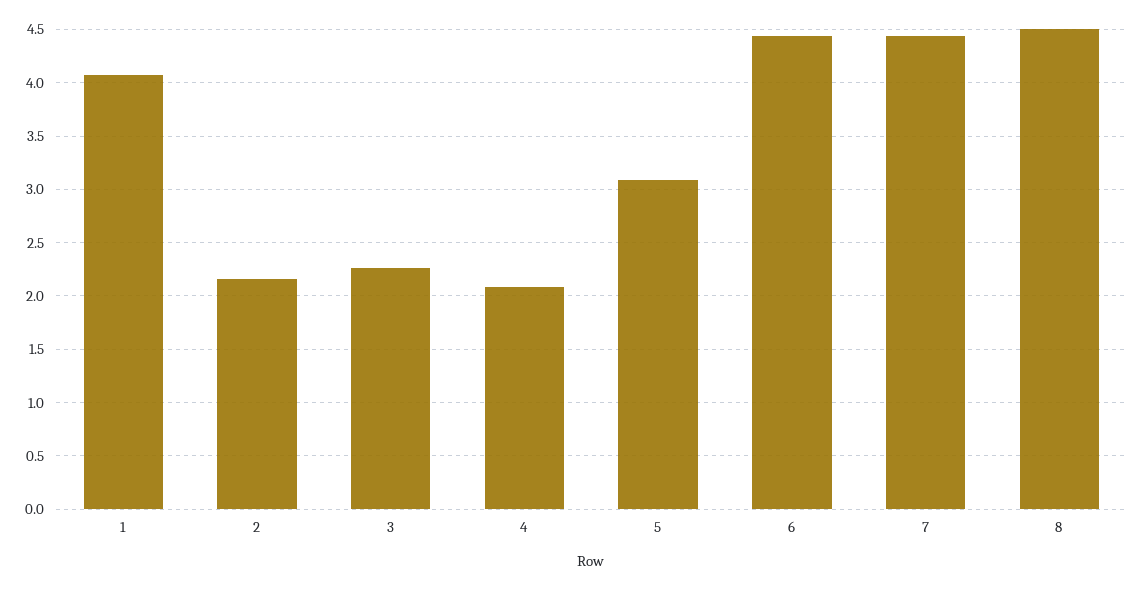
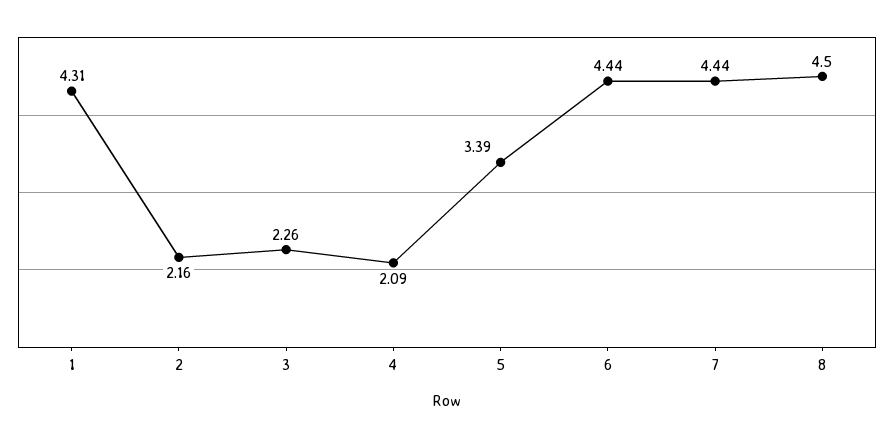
1: 4.1 -> 4.31
5: 3.1 -> 3.39

